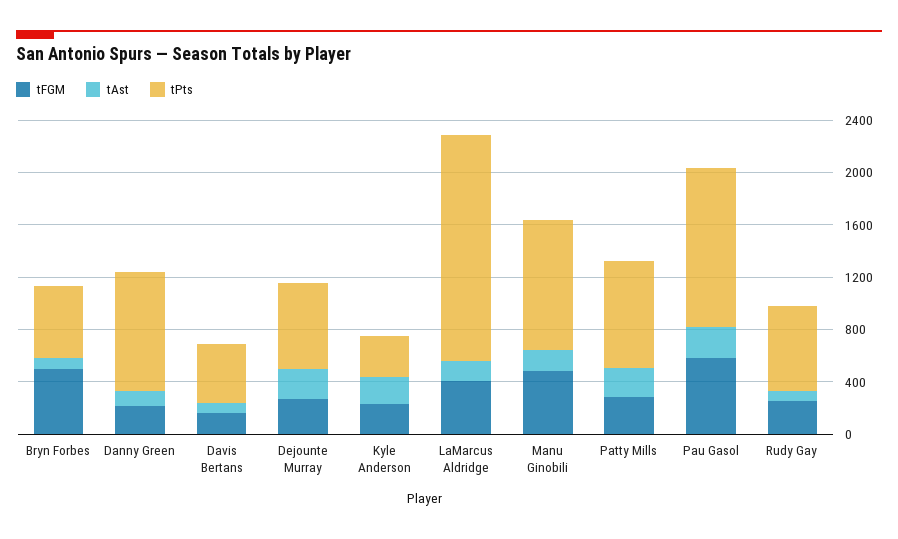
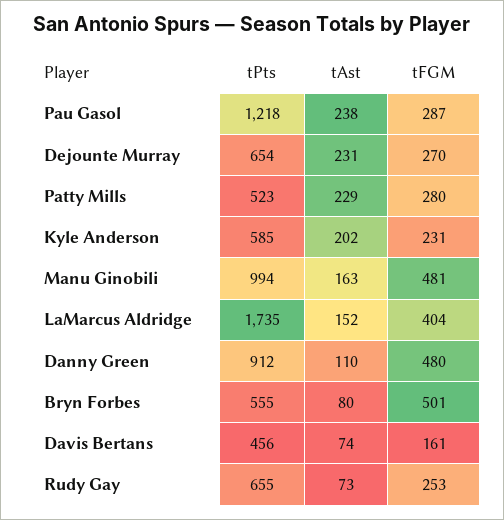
tFGM, Danny Green: 200 -> 480
tPts, Kyle Anderson: 300 -> 585
tPts, Patty Mills: 800 -> 523
tFGM, Pau Gasol: 600 -> 287

